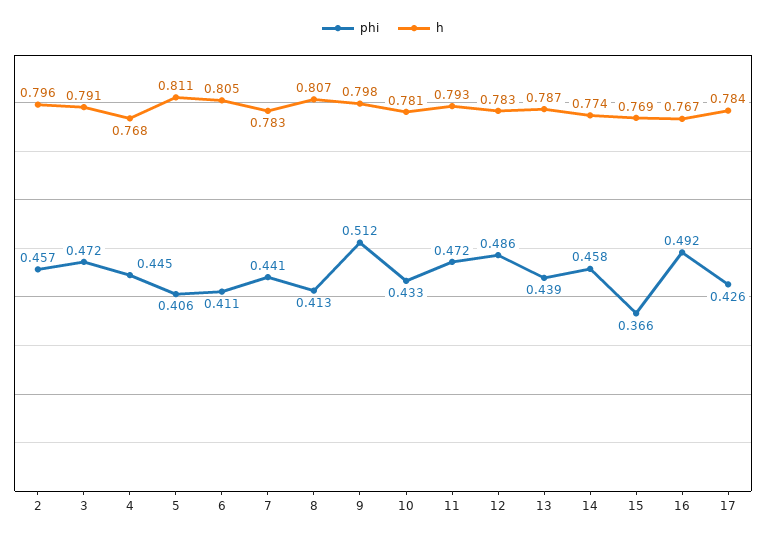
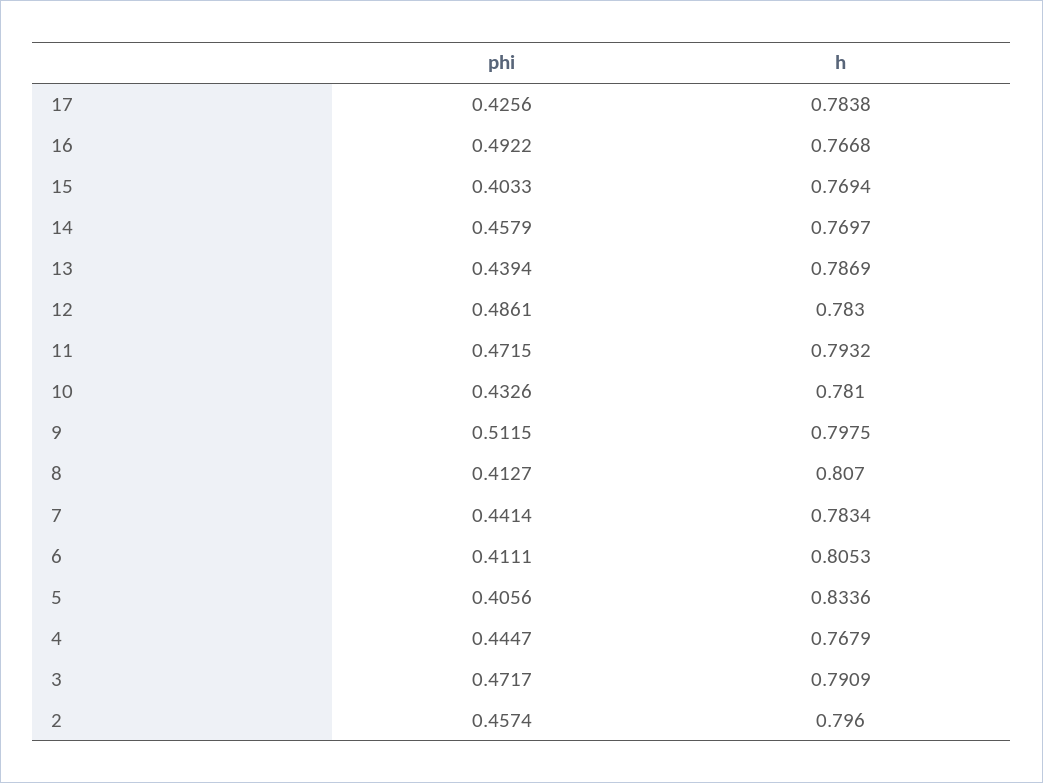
h, 5: 0.811 -> 0.8336
h, 14: 0.774 -> 0.7697
phi, 15: 0.366 -> 0.4033

